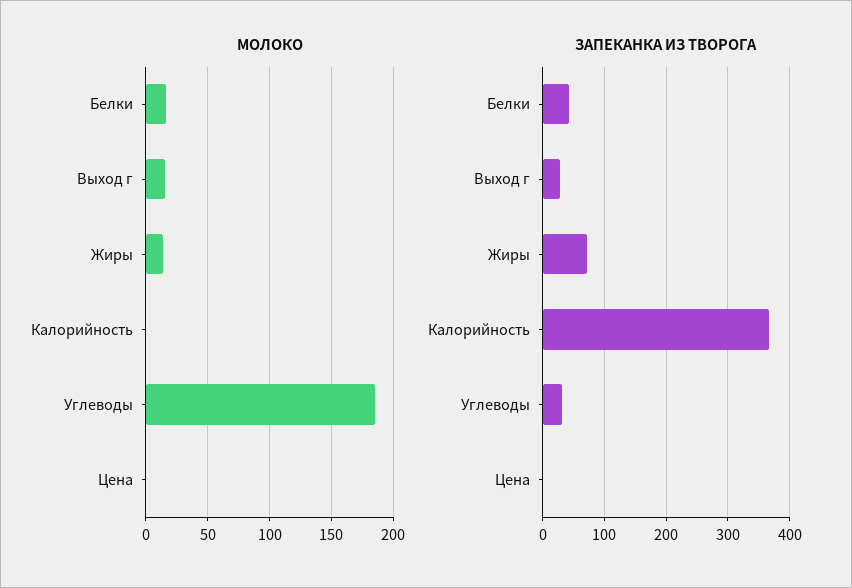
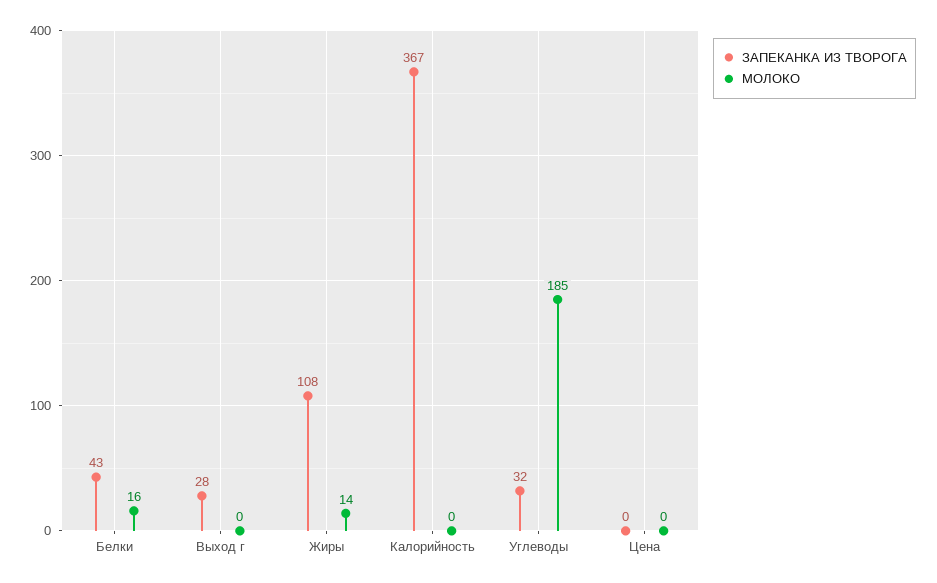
МОЛОКО, Выход г: 15 -> 0
ЗАПЕКАНКА ИЗ ТВОРОГА, Жиры: 70 -> 108

